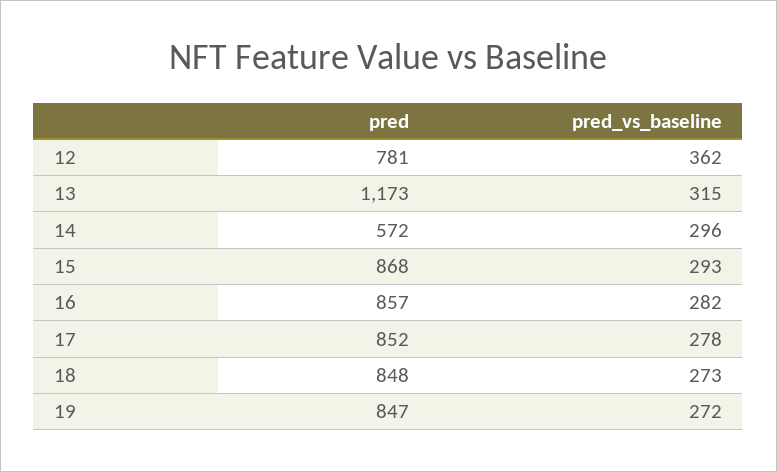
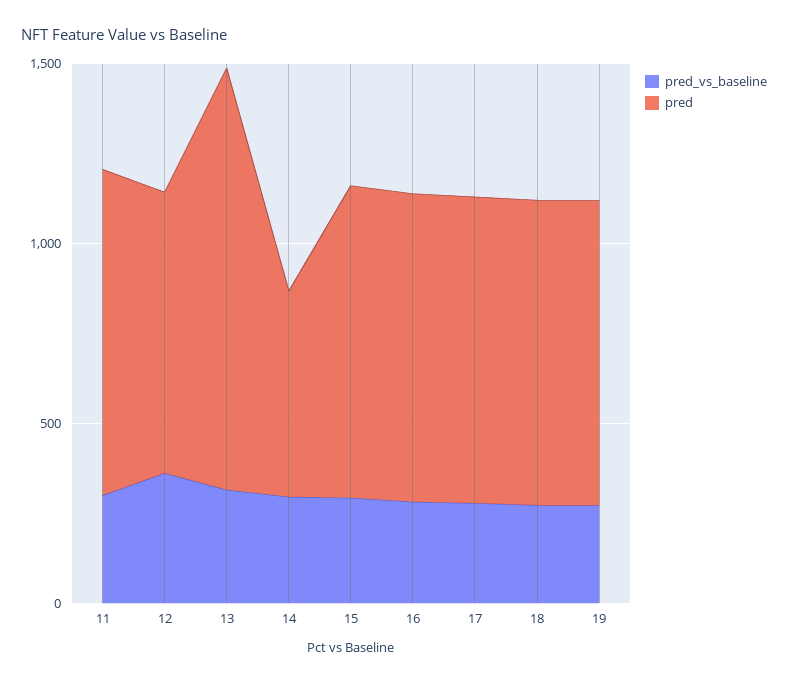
pred_vs_baseline, 11: none -> 300
pred, 11: none -> 900

